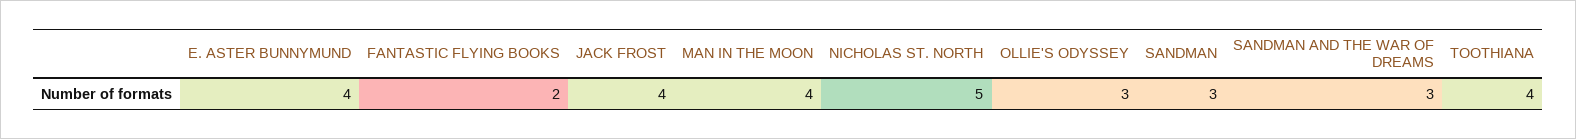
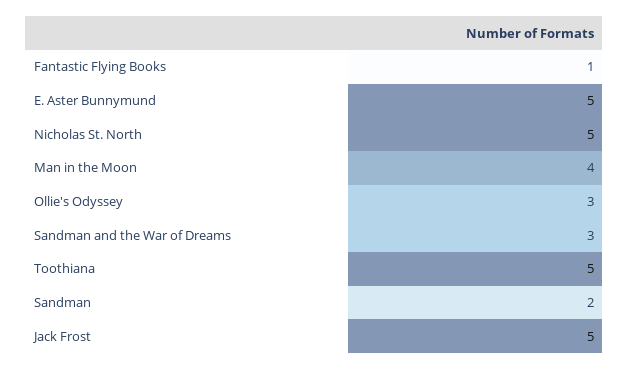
E. ASTER BUNNYMUND: 4 -> 5
FANTASTIC FLYING BOOKS: 2 -> 1
JACK FROST: 4 -> 5
SANDMAN: 3 -> 2
TOOTHIANA: 4 -> 5

